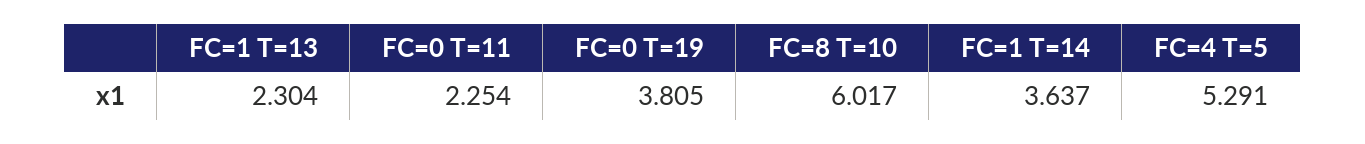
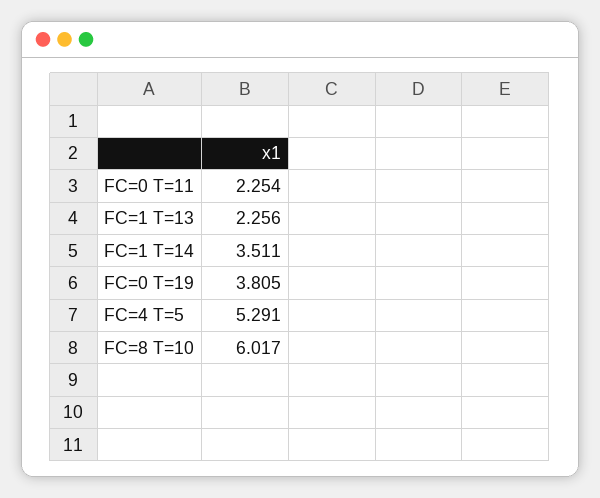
FC=1 T=13: 2.304 -> 2.256
FC=1 T=14: 3.637 -> 3.511

